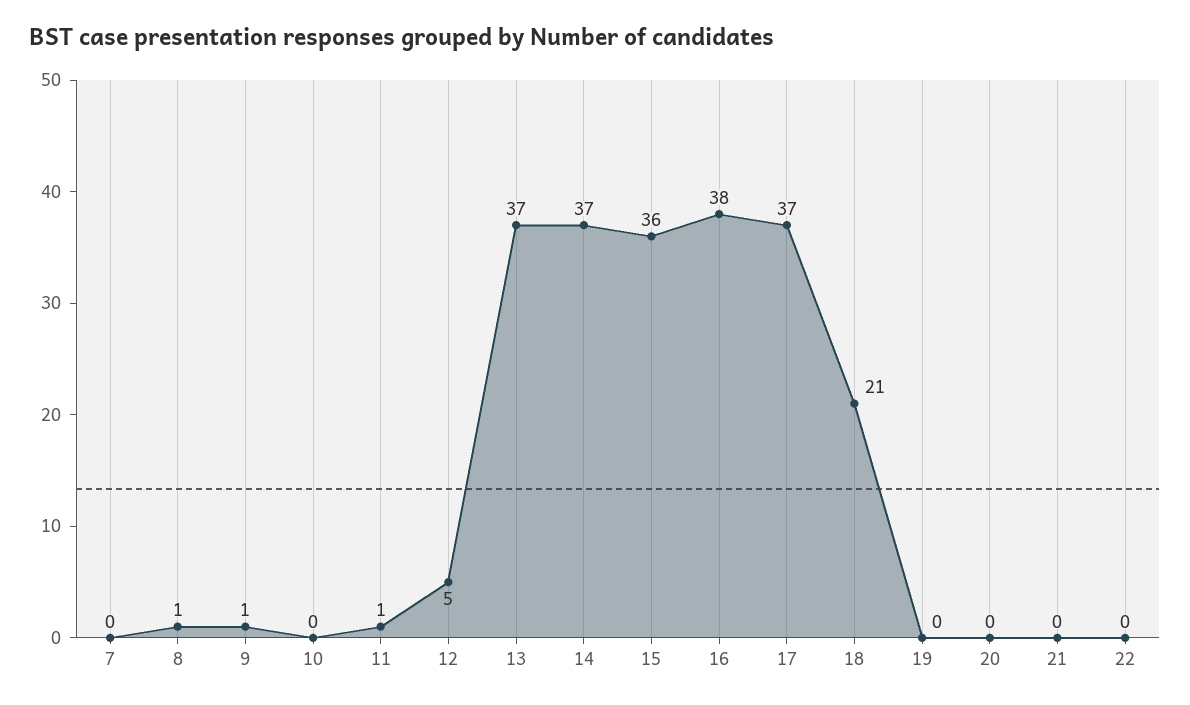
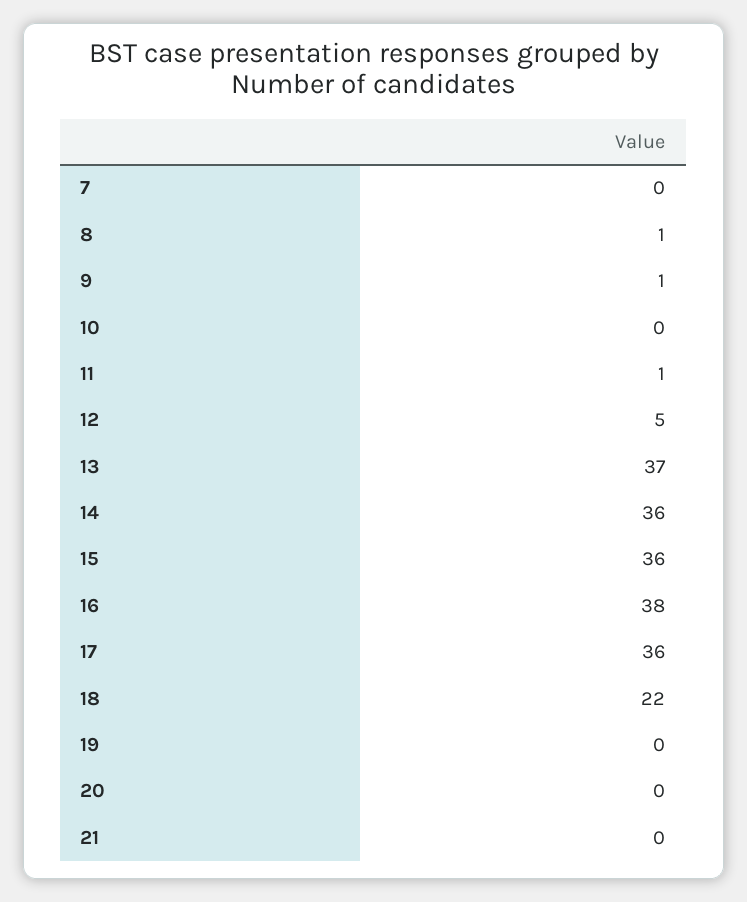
14: 37 -> 36
17: 37 -> 36
18: 21 -> 22
22: 0 -> none

